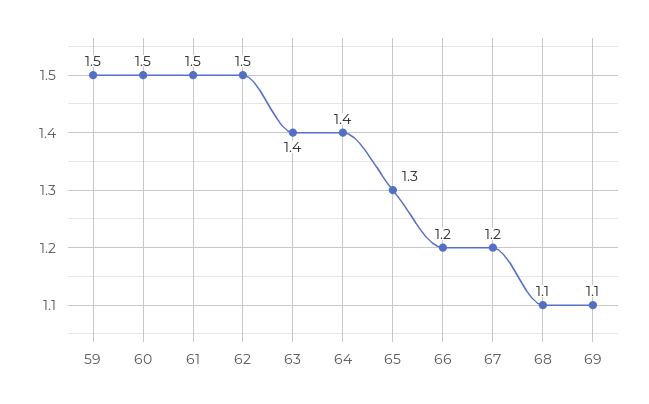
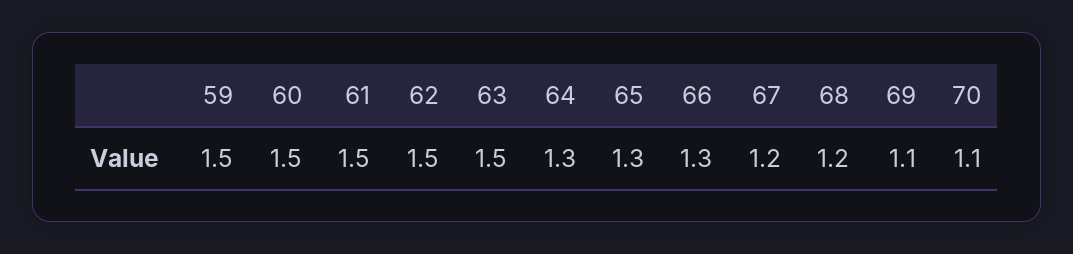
63: 1.4 -> 1.5
64: 1.4 -> 1.3
66: 1.2 -> 1.3
68: 1.1 -> 1.2
70: none -> 1.1

